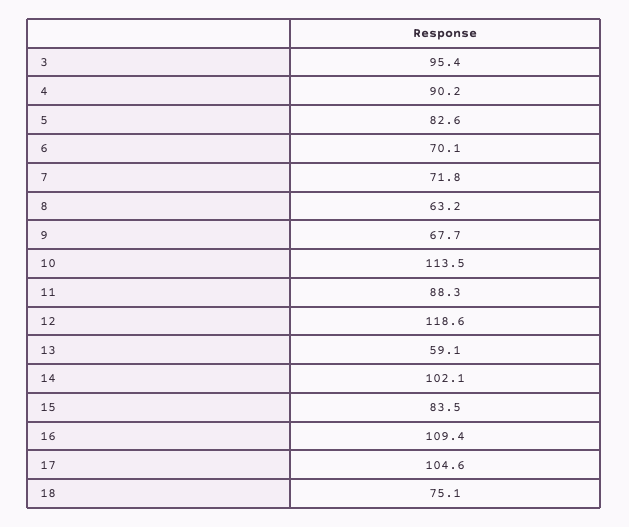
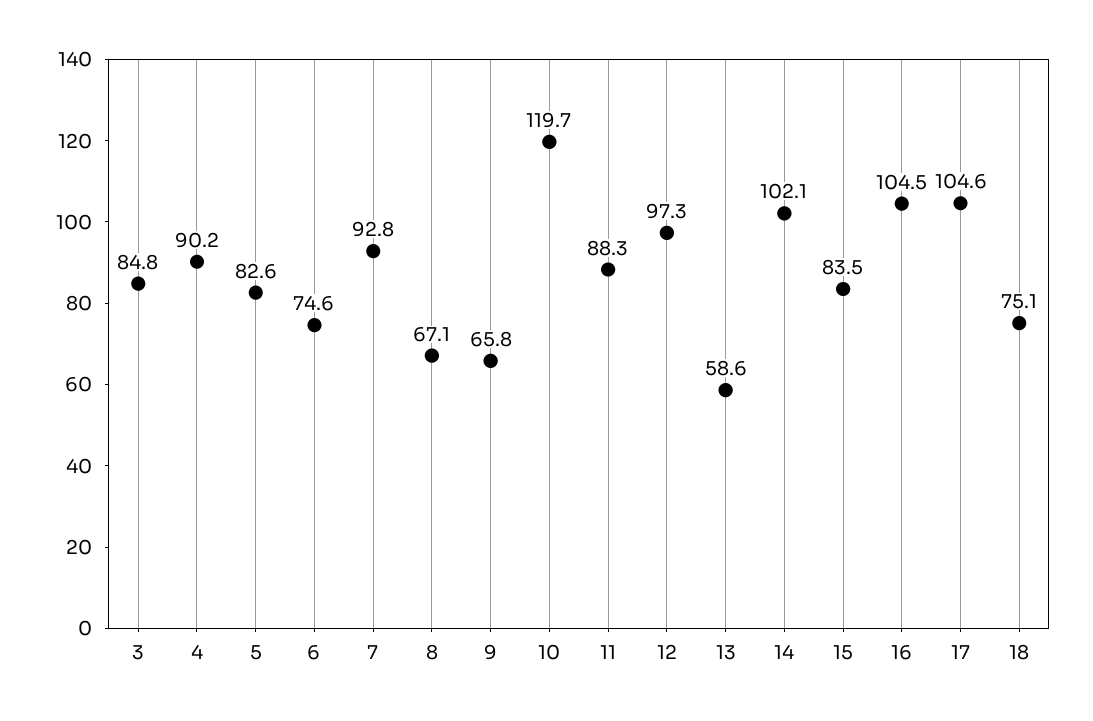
3: 95.4 -> 84.8
6: 70.1 -> 74.6
7: 71.8 -> 92.8
8: 63.2 -> 67.1
9: 67.7 -> 65.8
10: 113.5 -> 119.7
12: 118.6 -> 97.3
13: 59.1 -> 58.6
16: 109.4 -> 104.5

